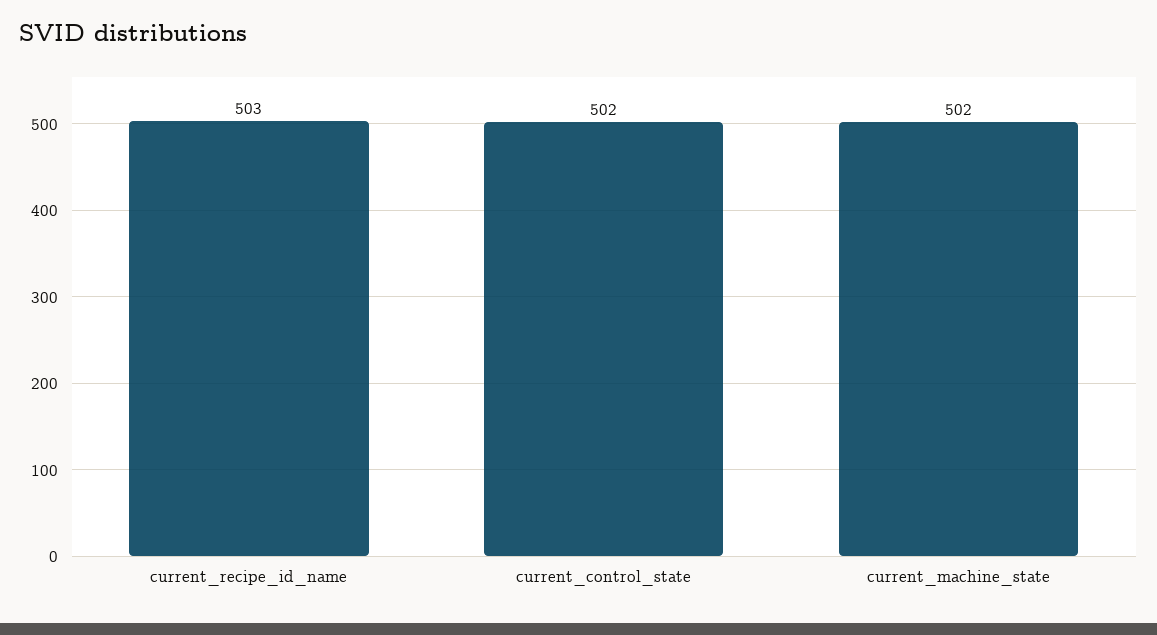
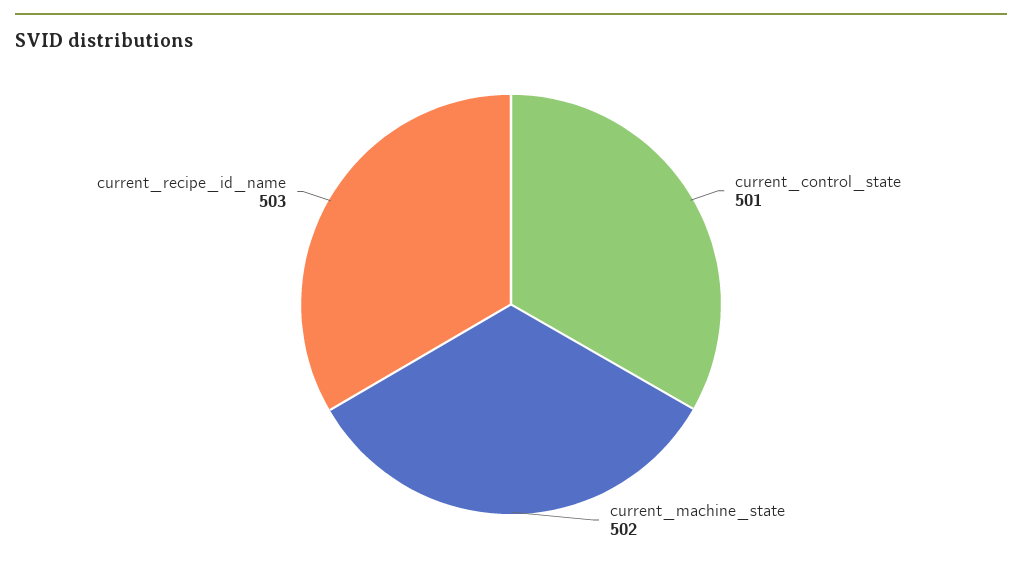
current_control_state: 502 -> 501

